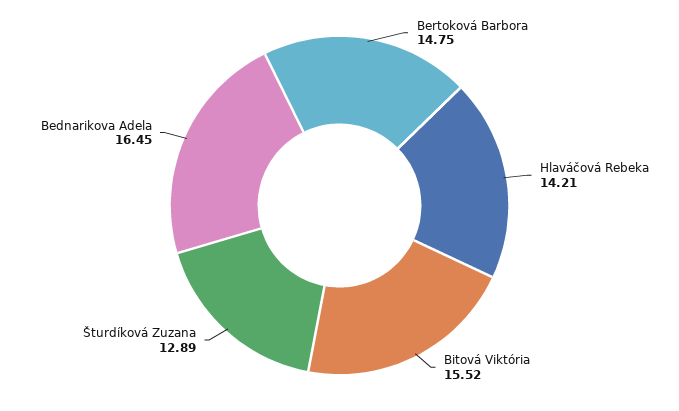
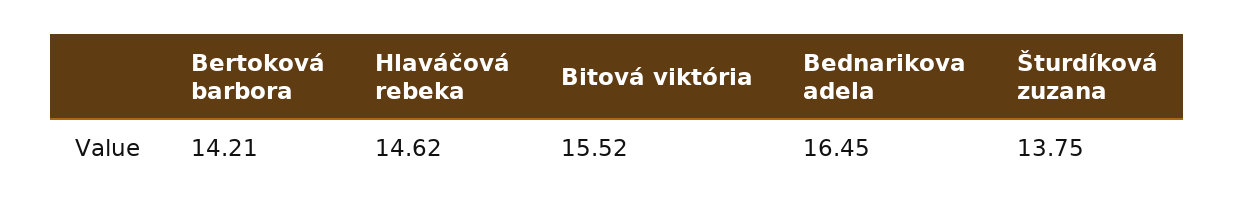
Bertoková Barbora: 14.75 -> 14.21
Hlaváčová Rebeka: 14.21 -> 14.62
Šturdíková Zuzana: 12.89 -> 13.75

